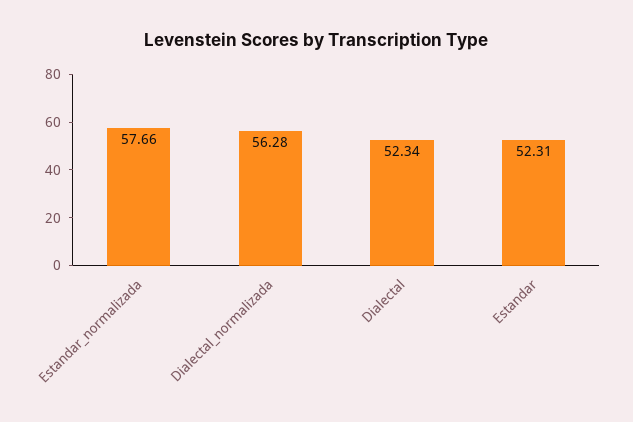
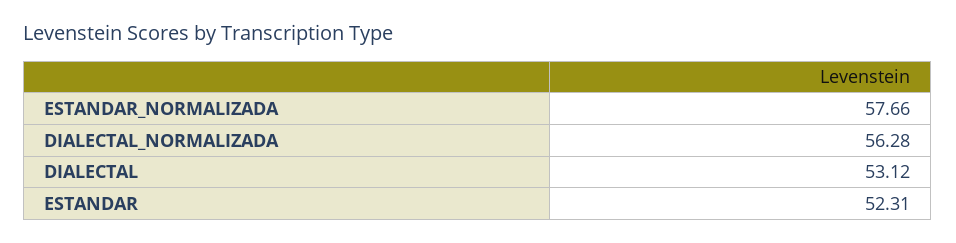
Dialectal: 52.34 -> 53.12

